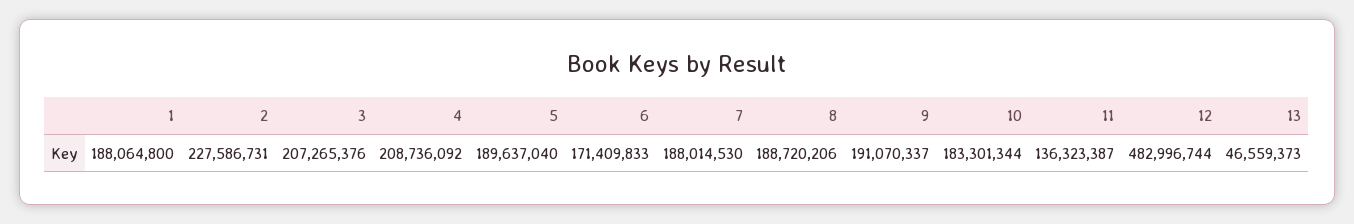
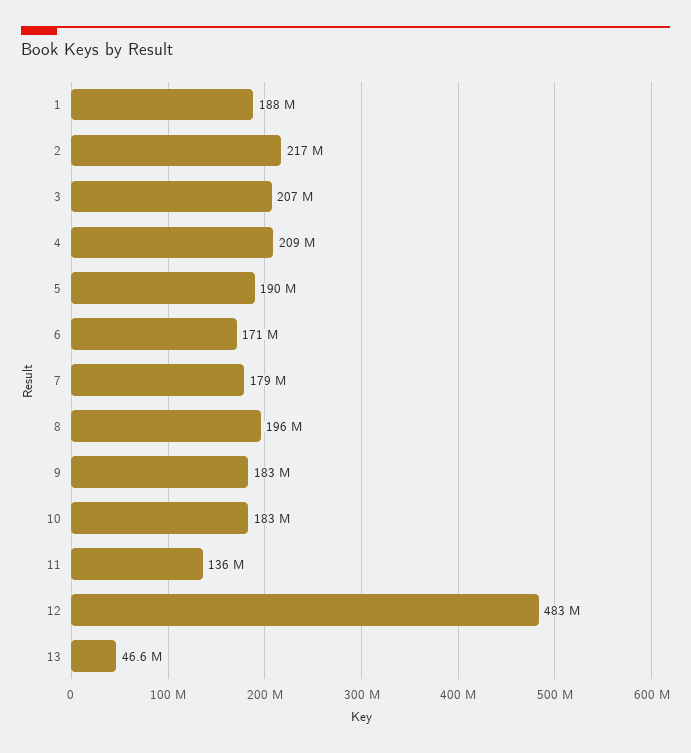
2: 227586731 -> 217000000
7: 188014530 -> 179000000
8: 188720206 -> 196000000
9: 191070337 -> 183000000

